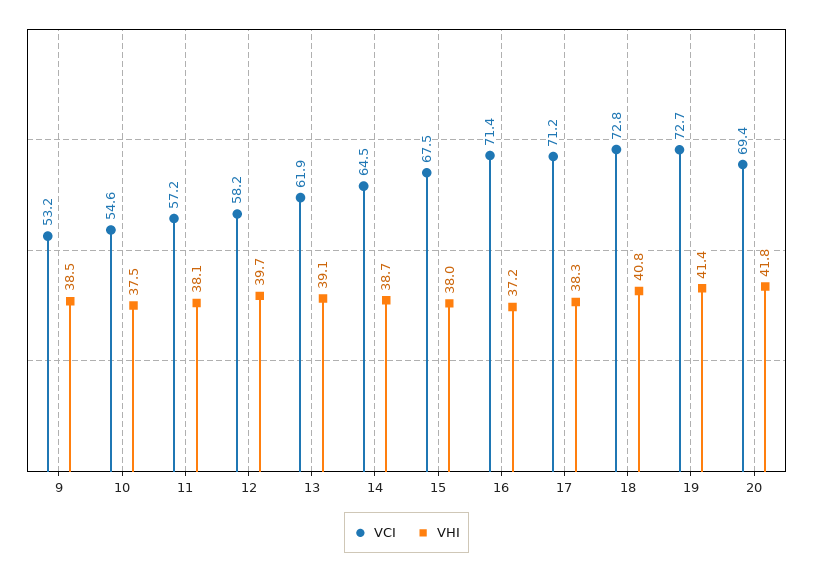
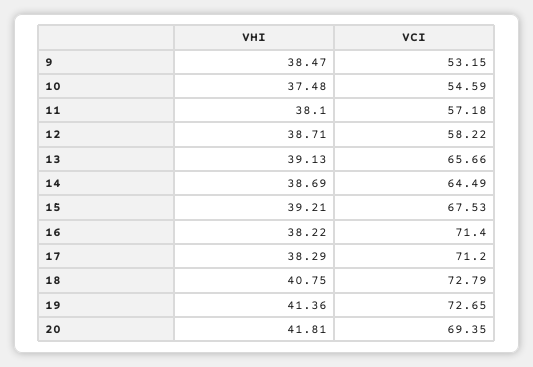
VHI, 12: 39.7 -> 38.71
VCI, 13: 61.9 -> 65.66
VHI, 15: 38 -> 39.21
VHI, 16: 37.2 -> 38.22

